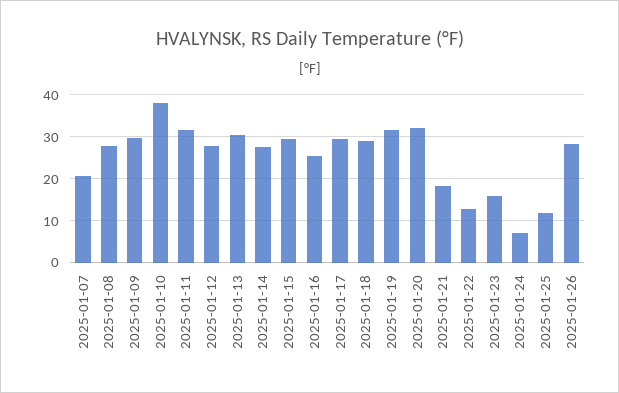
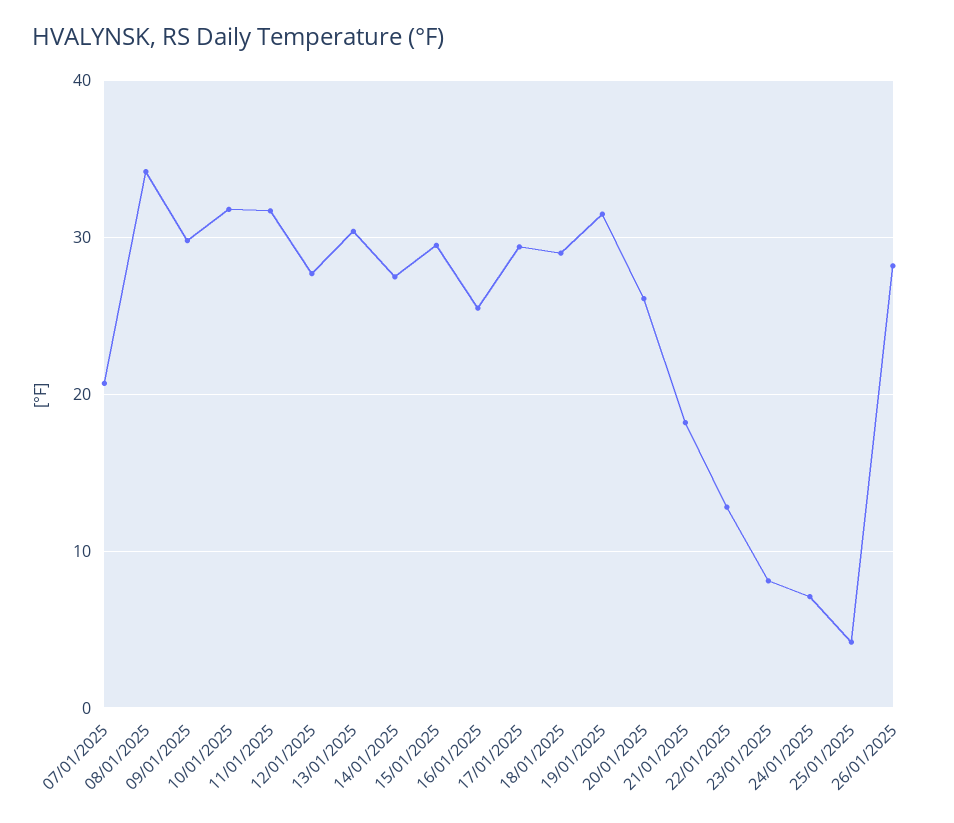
2025-01-08: 28 -> 34
2025-01-10: 38 -> 32
2025-01-20: 32 -> 26
2025-01-23: 16 -> 8
2025-01-25: 12 -> 4

